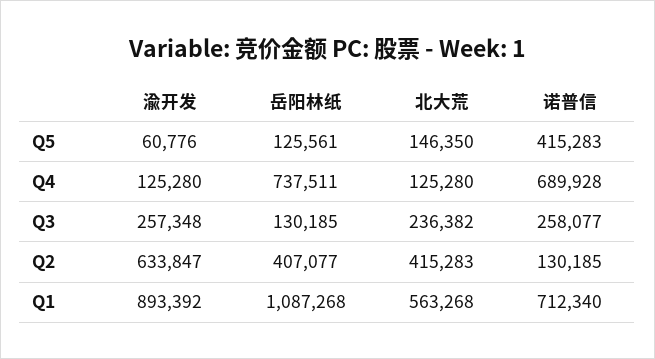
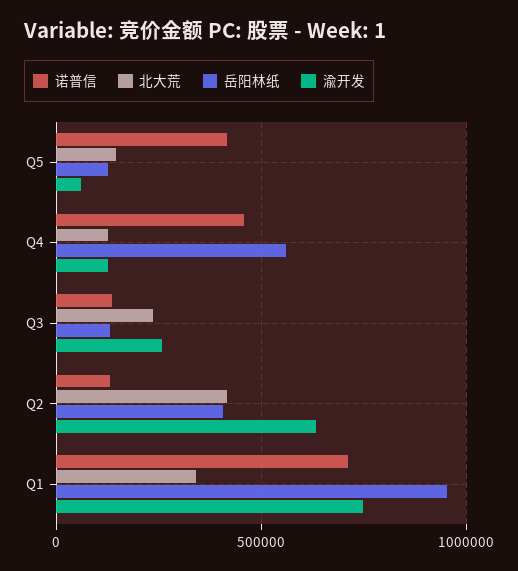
岳阳林纸, Q4: 737511 -> 550000
诺普信, Q4: 689928 -> 450000
诺普信, Q3: 258077 -> 150000
渝开发, Q1: 893392 -> 750000
岳阳林纸, Q1: 1087268 -> 950000
北大荒, Q1: 563268 -> 350000

